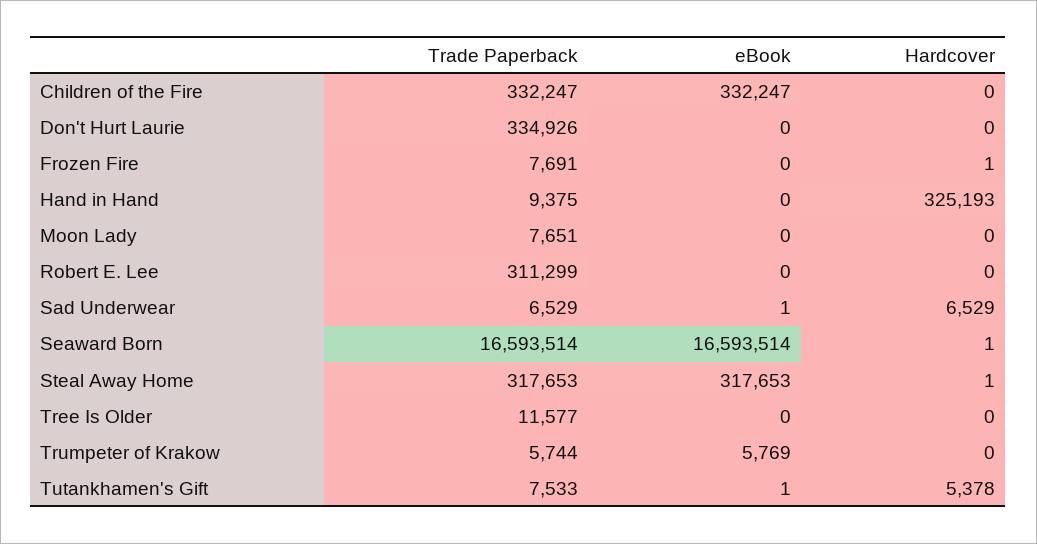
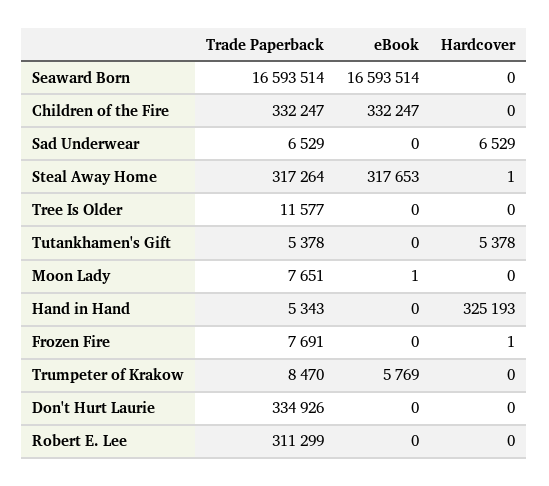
Trade Paperback, Hand in Hand: 9375 -> 5343
eBook, Moon Lady: 0 -> 1
eBook, Sad Underwear: 1 -> 0
Hardcover, Seaward Born: 1 -> 0
Trade Paperback, Steal Away Home: 317653 -> 317264
Trade Paperback, Trumpeter of Krakow: 5744 -> 8470
Trade Paperback, Tutankhamen's Gift: 7533 -> 5378
eBook, Tutankhamen's Gift: 1 -> 0

